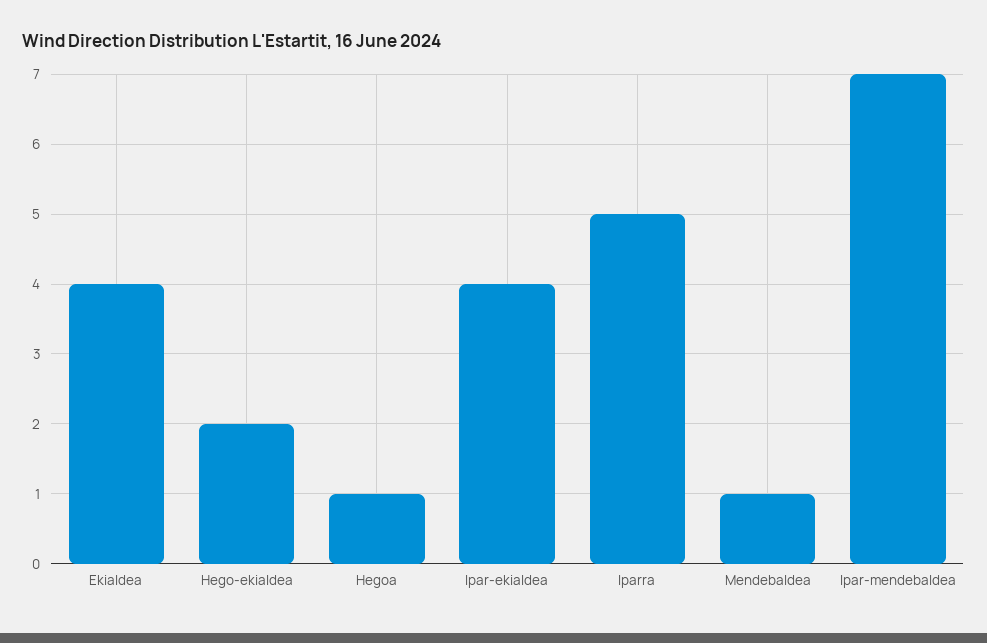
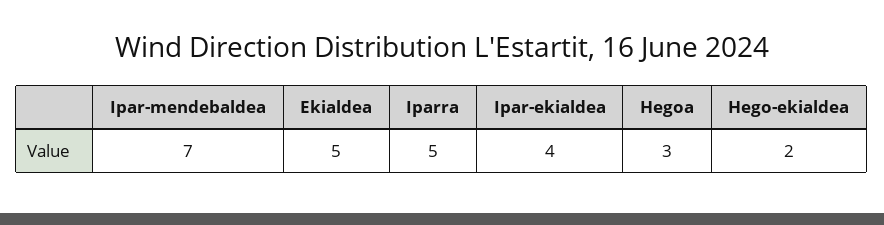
Ekialdea: 4 -> 5
Hegoa: 1 -> 3
Mendebaldea: 1 -> none

